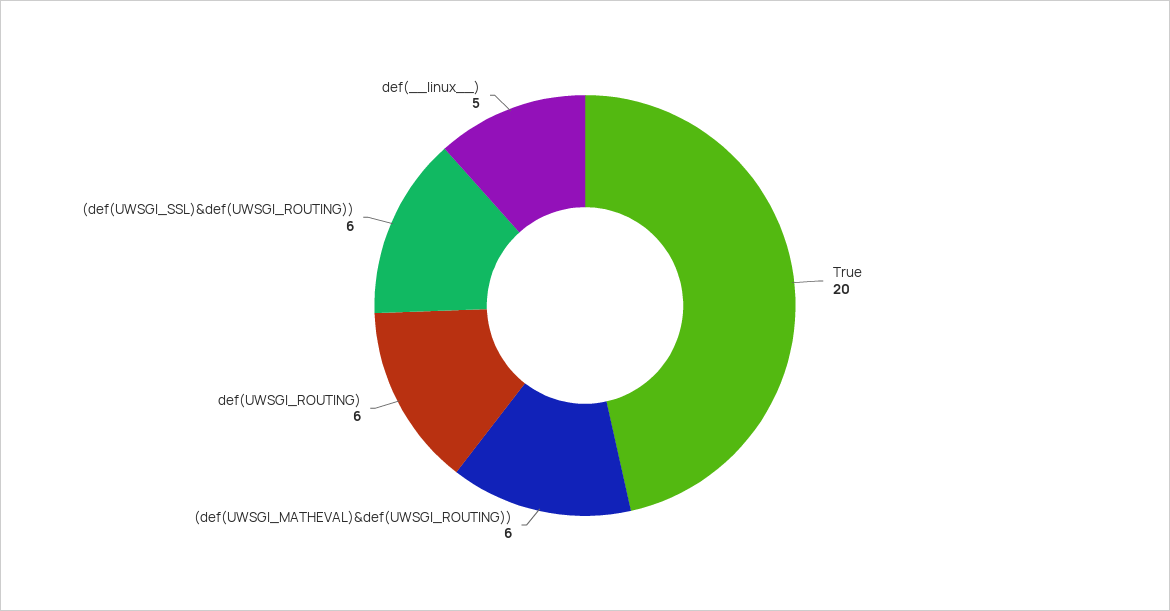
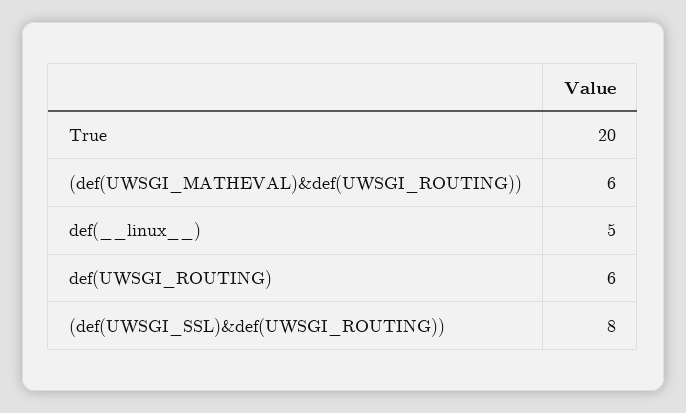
(def(UWSGI_SSL)&def(UWSGI_ROUTING)): 6 -> 8

